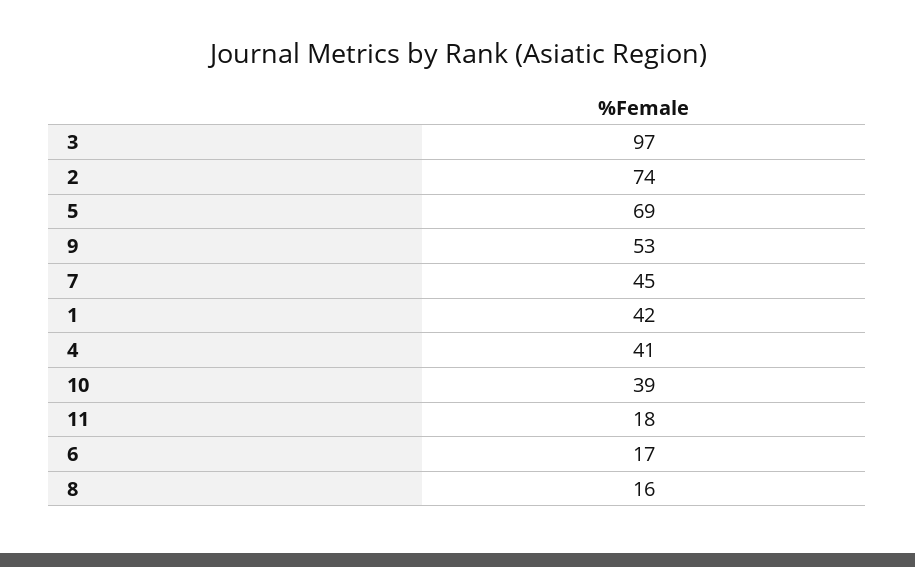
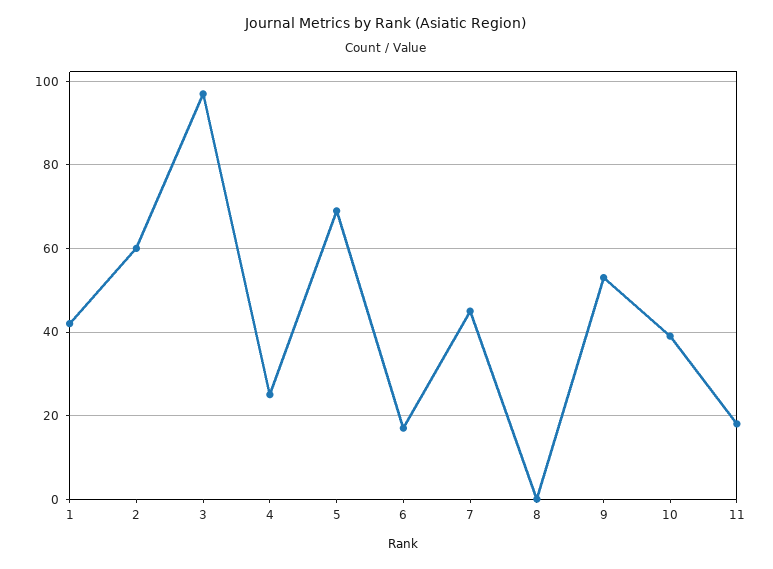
2: 74 -> 60
4: 41 -> 25
8: 16 -> 0

